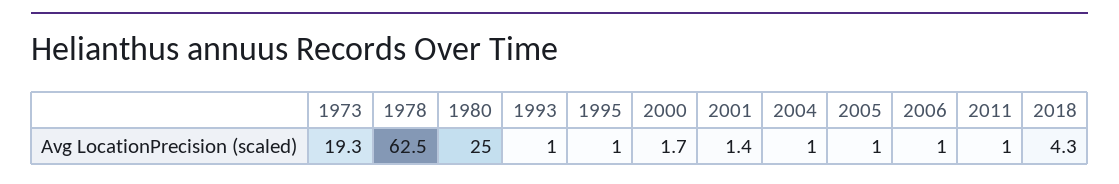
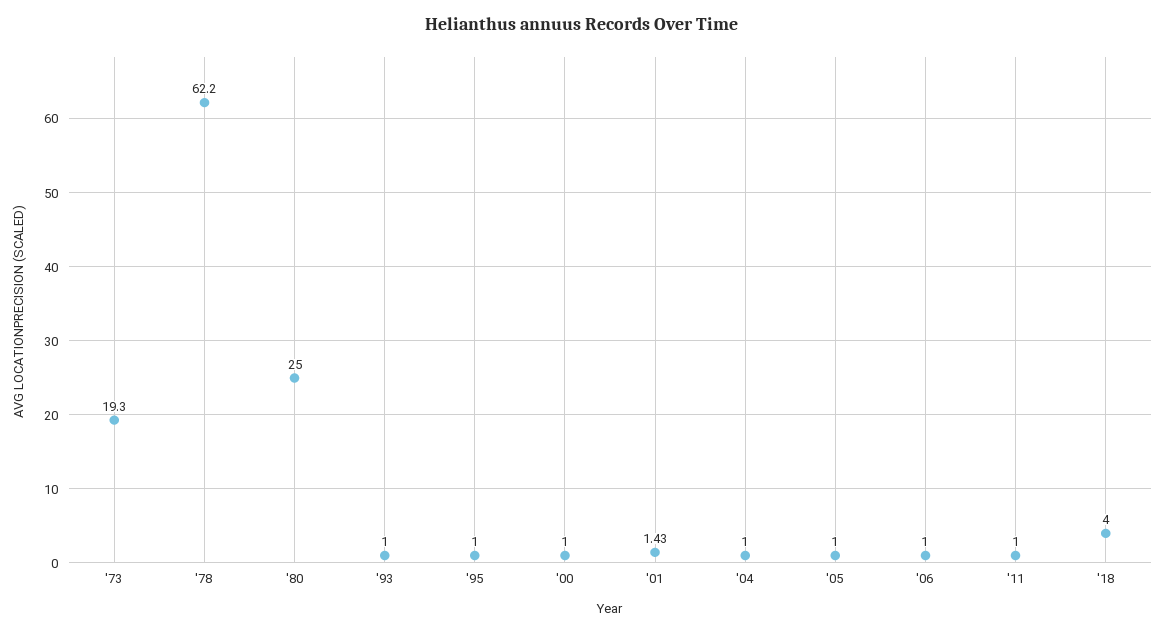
1978: 62.5 -> 62.2
2000: 1.7 -> 1
2018: 4.3 -> 4

